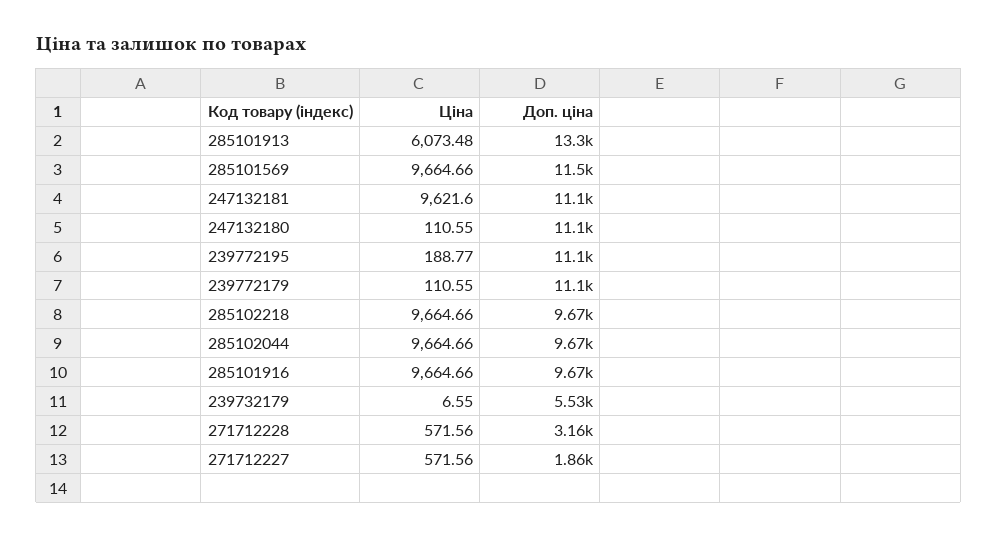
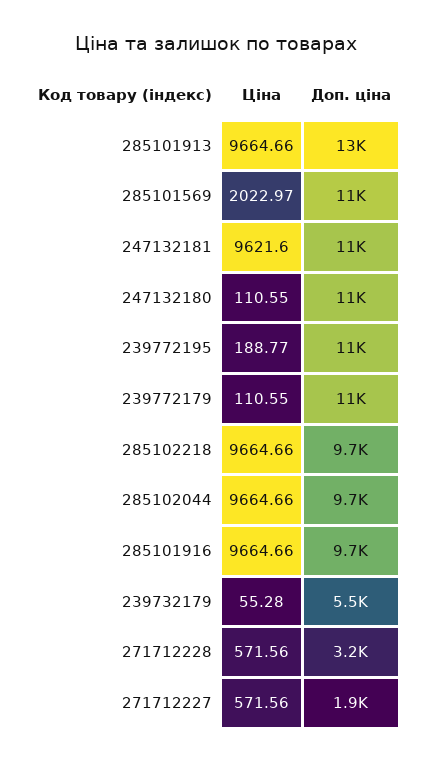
Ціна, 285101913: 6073.48 -> 9664.66
Ціна, 285101569: 9664.66 -> 2022.97
Ціна, 239732179: 6.55 -> 55.28

